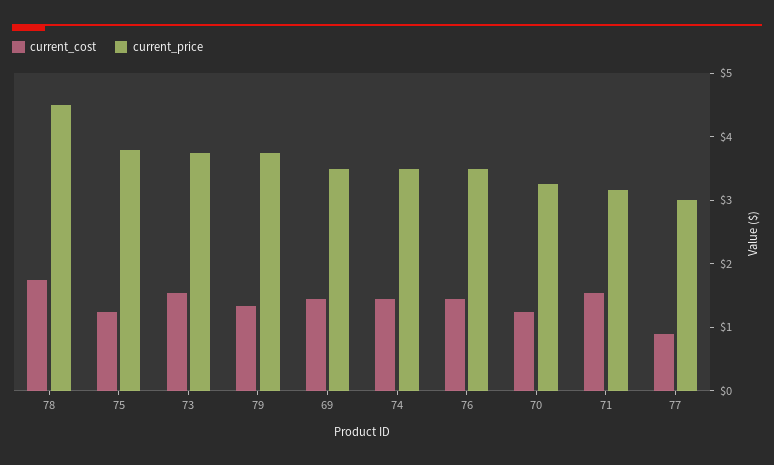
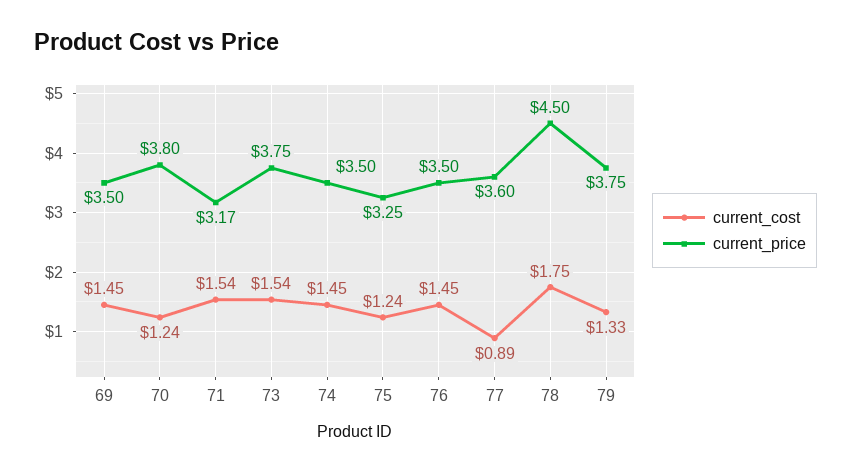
current_price, 75: 3.8 -> 3.25
current_price, 70: 3.2 -> 3.8
current_price, 77: 3 -> 3.6

